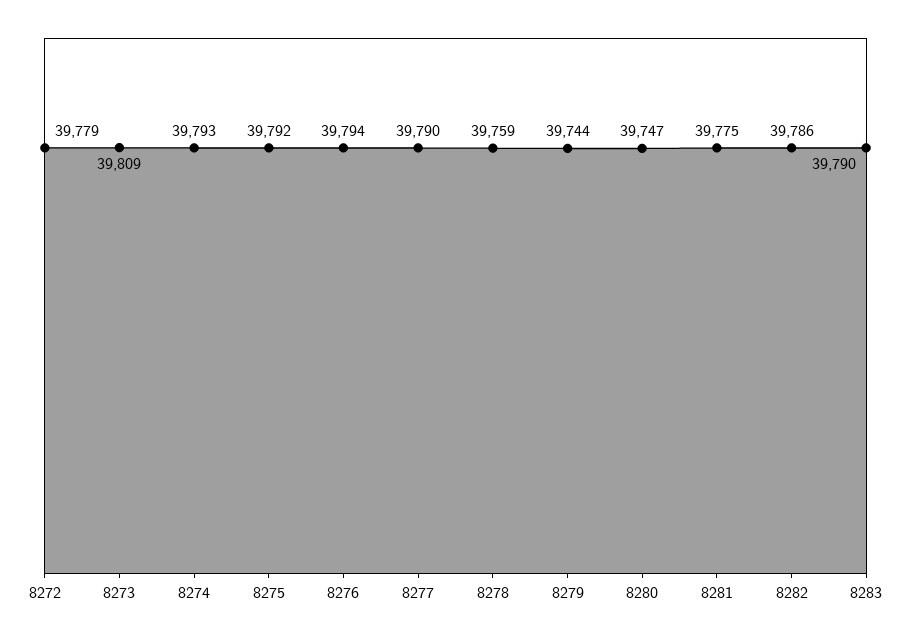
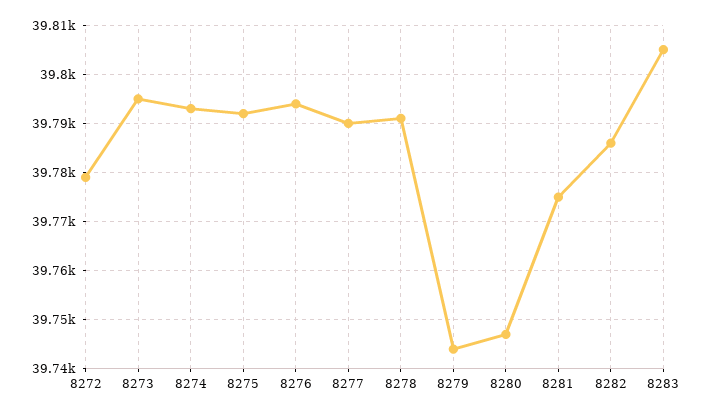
8273: 39809 -> 39795
8278: 39759 -> 39790
8283: 39790 -> 39805

